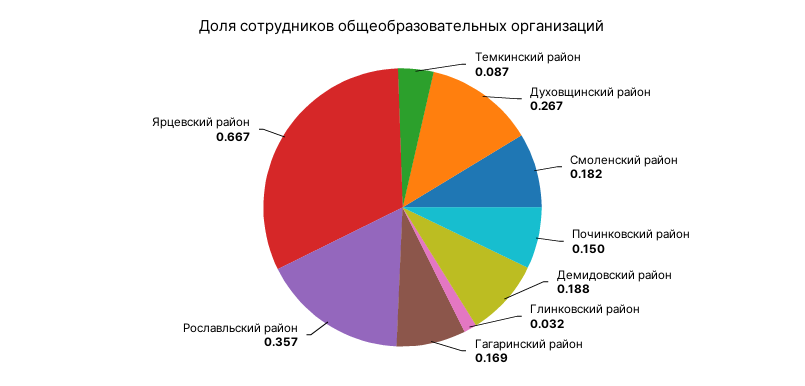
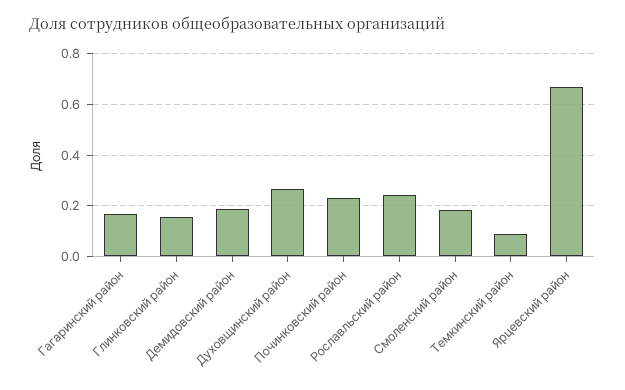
Починковский район: 0.15 -> 0.225
Глинковский район: 0.032 -> 0.15
Рославльский район: 0.357 -> 0.25

